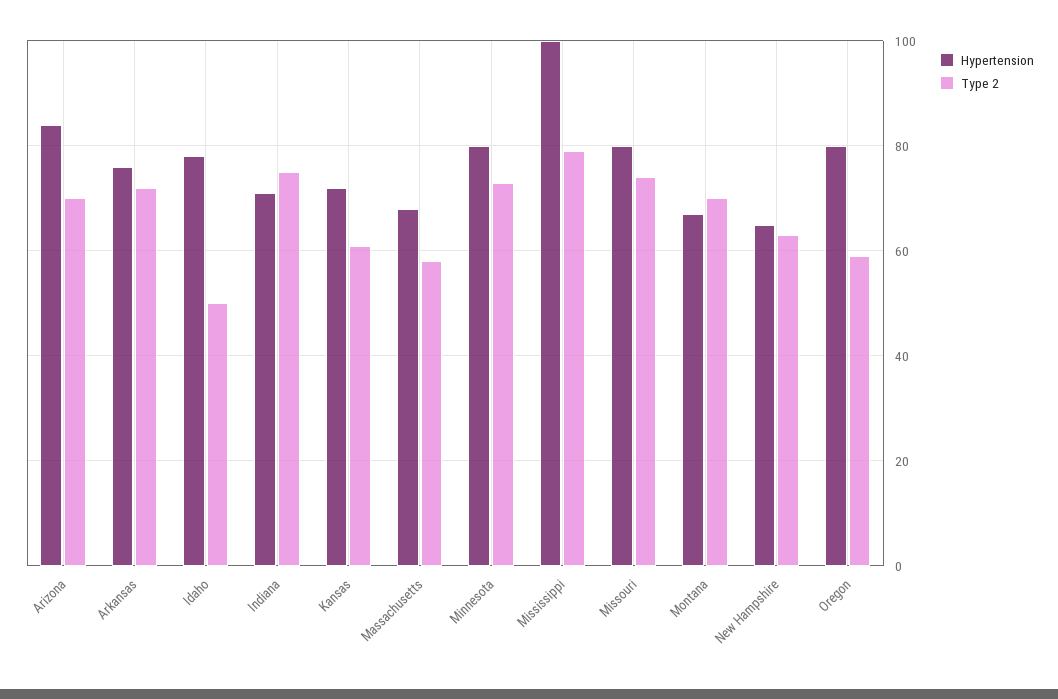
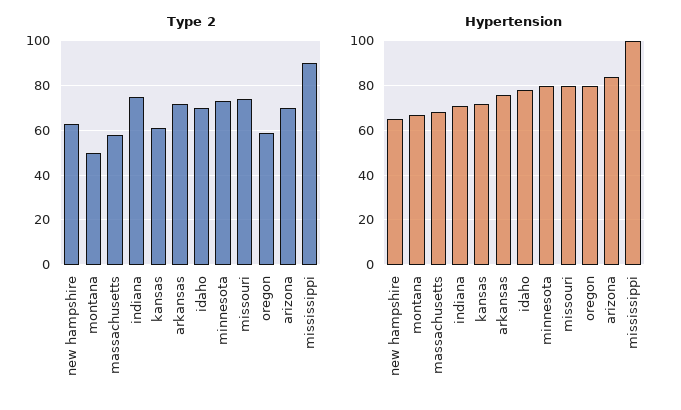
Type 2, Idaho: 50 -> 70
Type 2, Mississippi: 80 -> 90
Type 2, Montana: 70 -> 50

